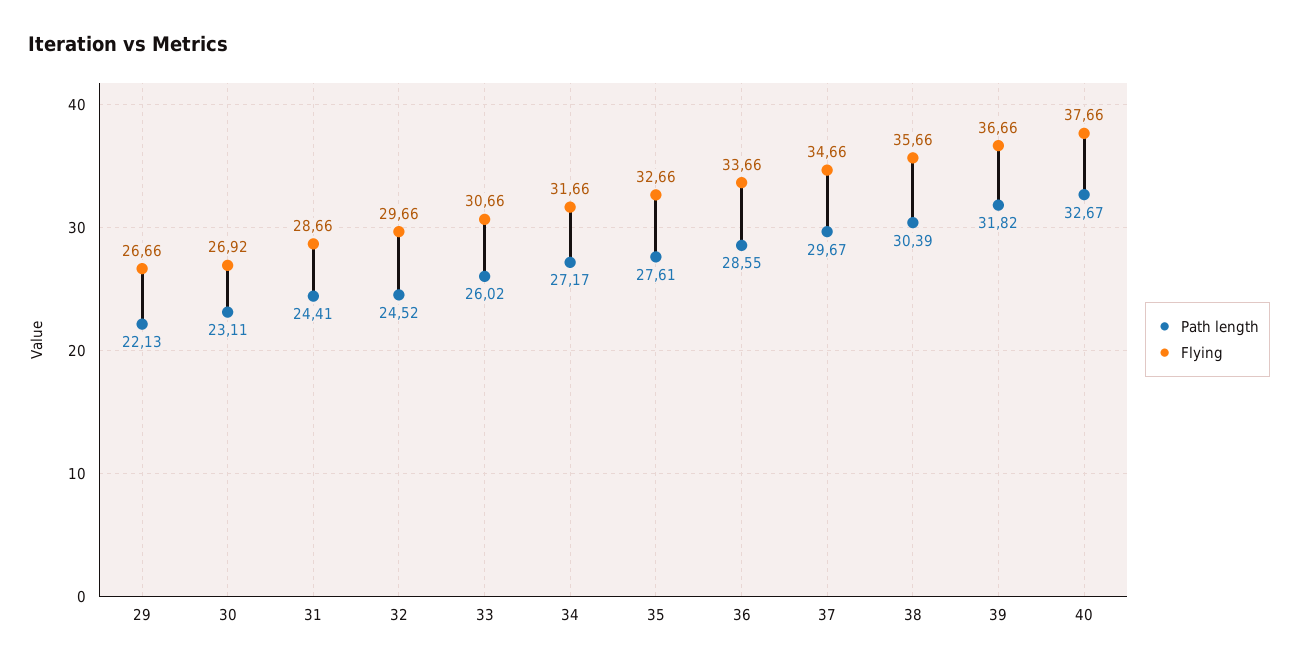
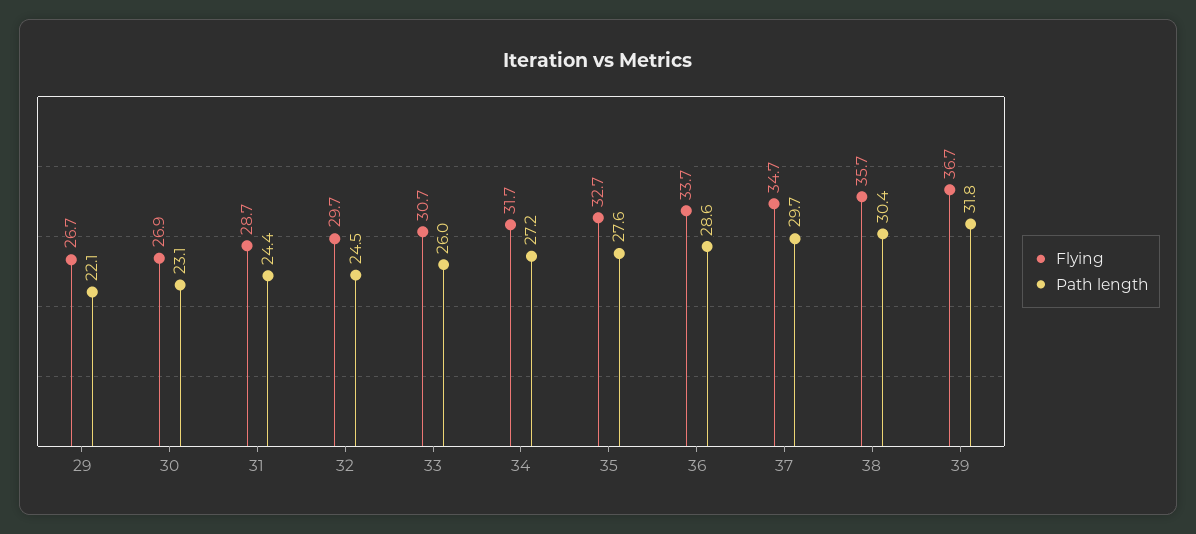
Path length, 40: 32.67 -> none
Flying, 40: 37.66 -> none

